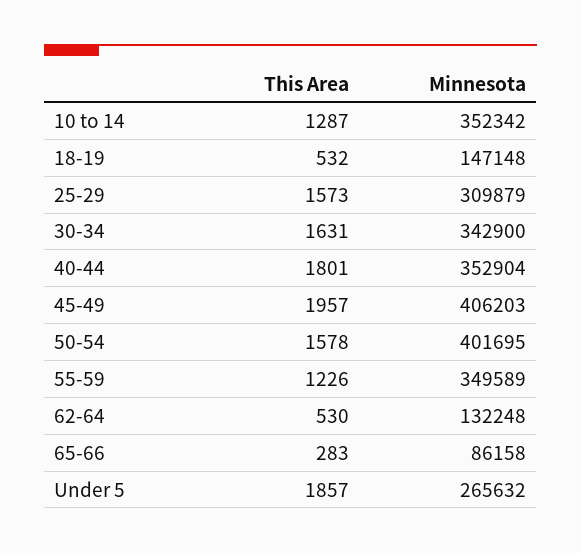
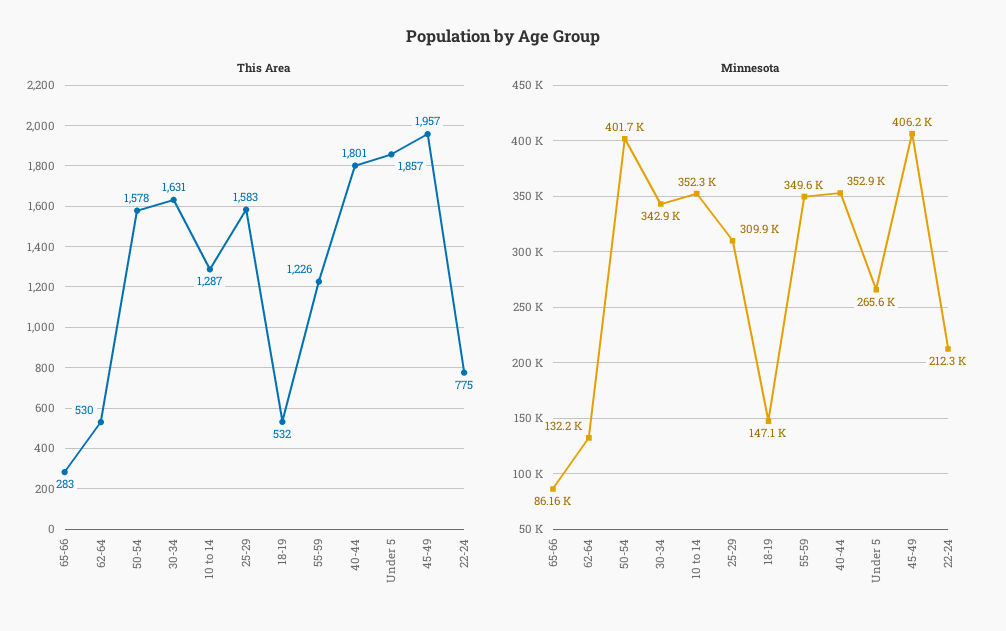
This Area, 25-29: 1573 -> 1583
This Area, 22-24: none -> 775
Minnesota, 22-24: none -> 212300

